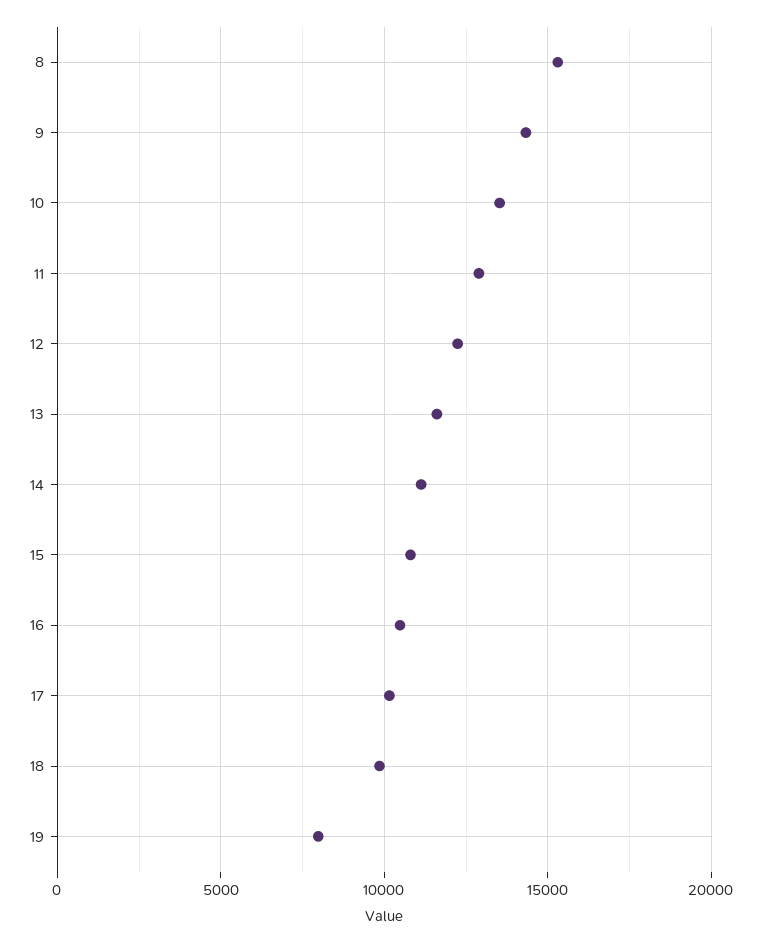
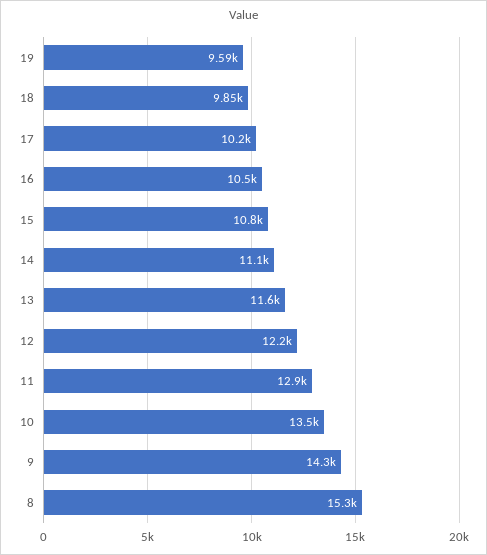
19: 8000 -> 9590

